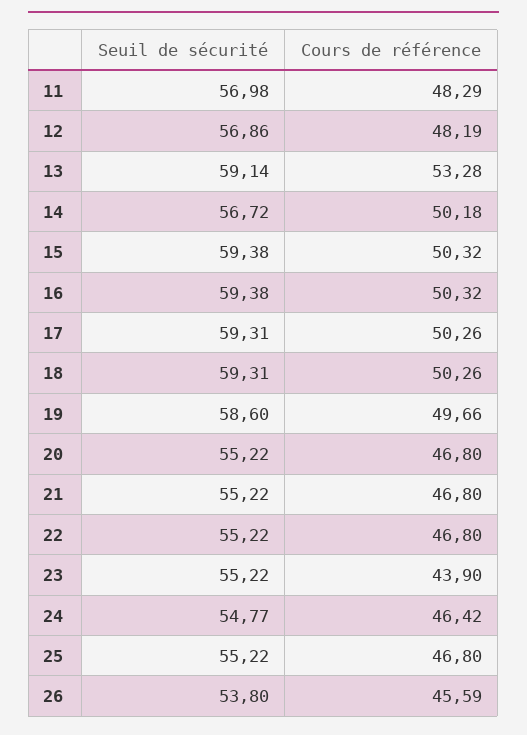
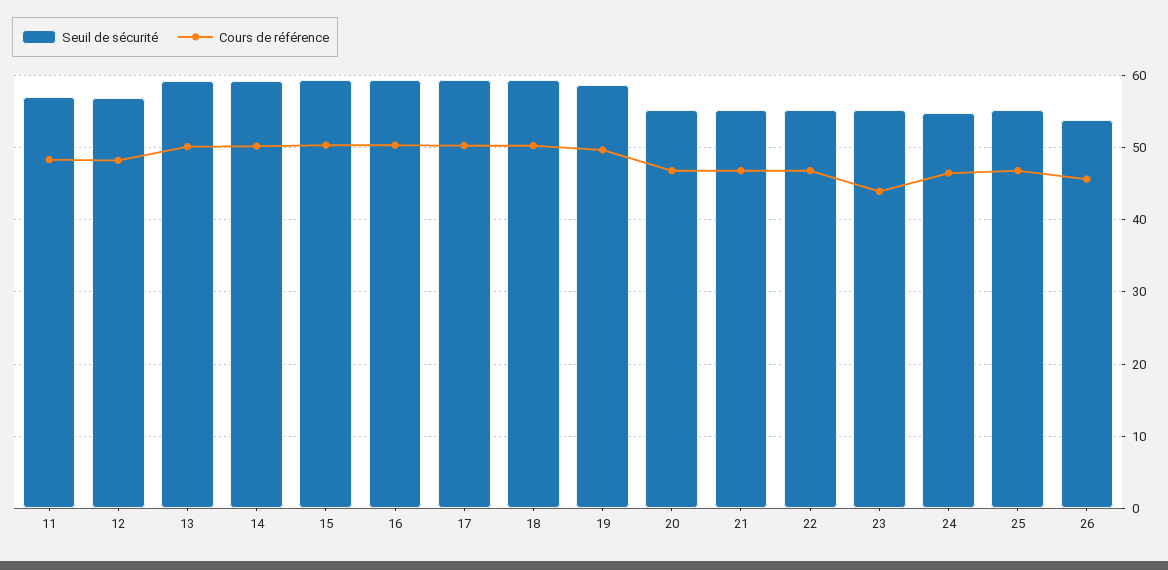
Cours de référence, 13: 53.28 -> 50
Seuil de sécurité, 14: 56.72 -> 59

